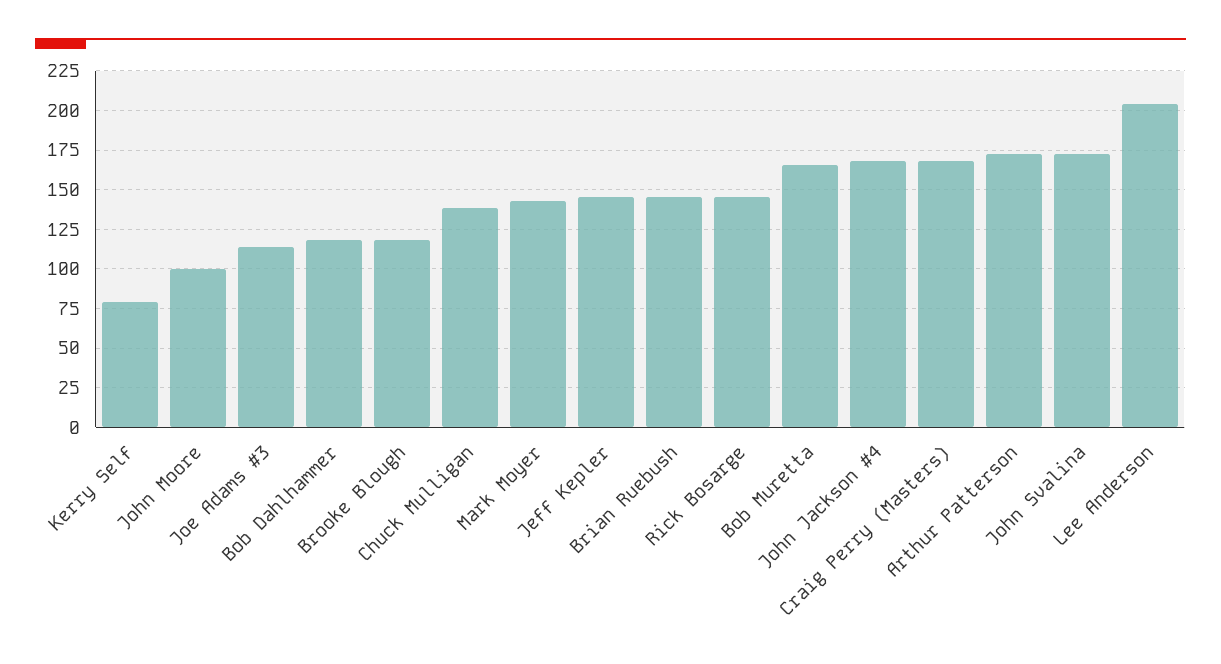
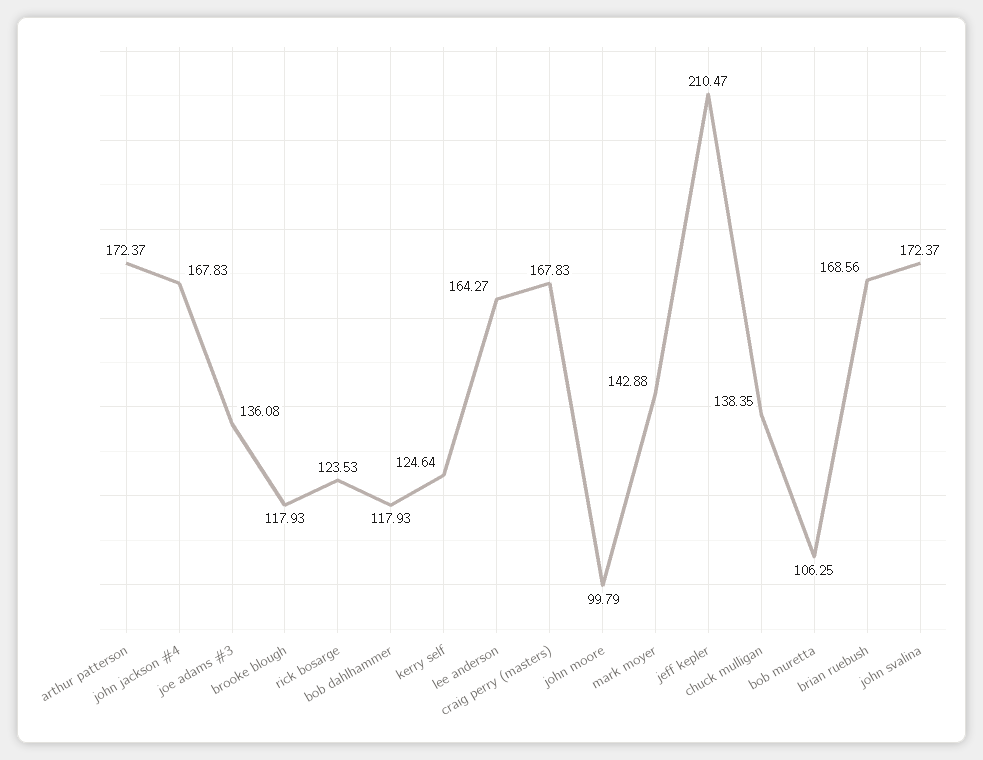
Kerry Self: 80 -> 124.64
Joe Adams #3: 115 -> 136.08
Jeff Kepler: 145 -> 210.47
Brian Ruebush: 145 -> 168.56
Rick Bosarge: 145 -> 123.53
Bob Muretta: 165 -> 106.25
Lee Anderson: 205 -> 164.27

